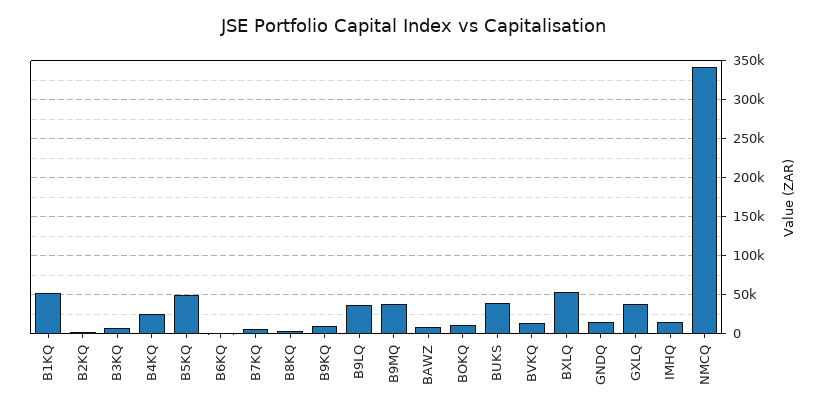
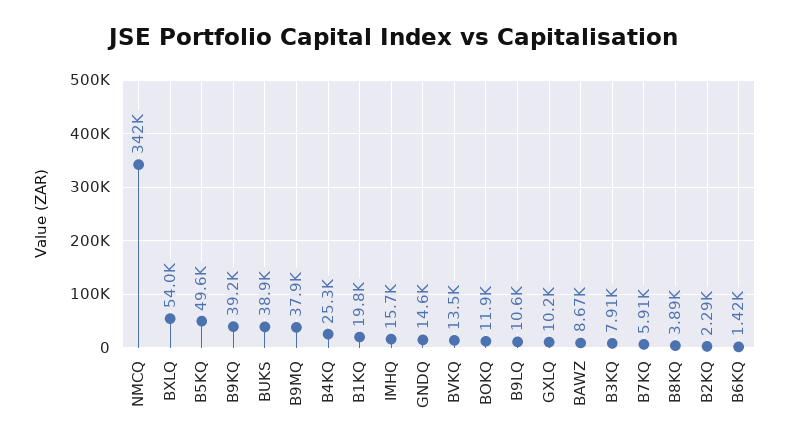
B1KQ: 50000 -> 19800
B9KQ: 10000 -> 39200
B9LQ: 40000 -> 10600
GXLQ: 40000 -> 10200

